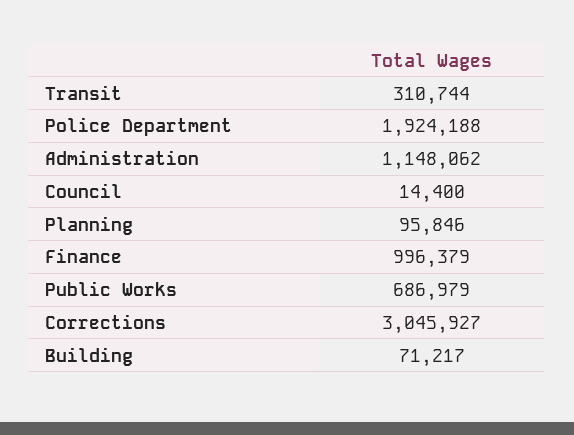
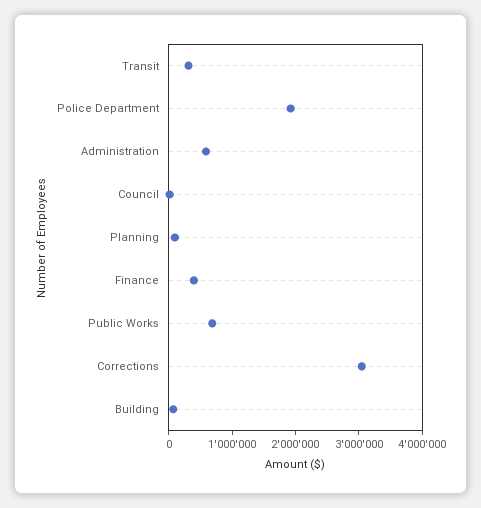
Administration: 1148062 -> 600000
Finance: 996379 -> 400000

